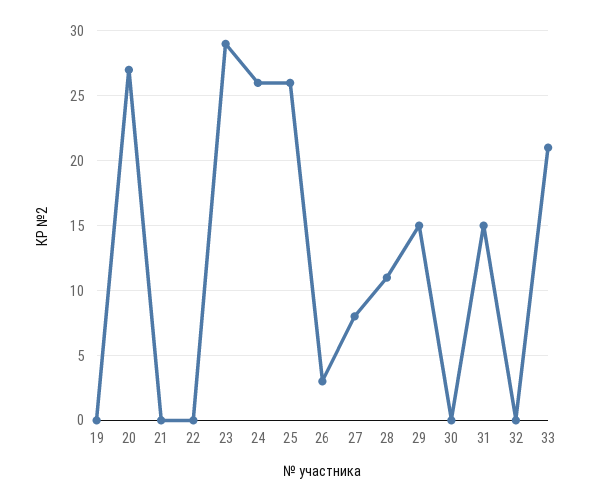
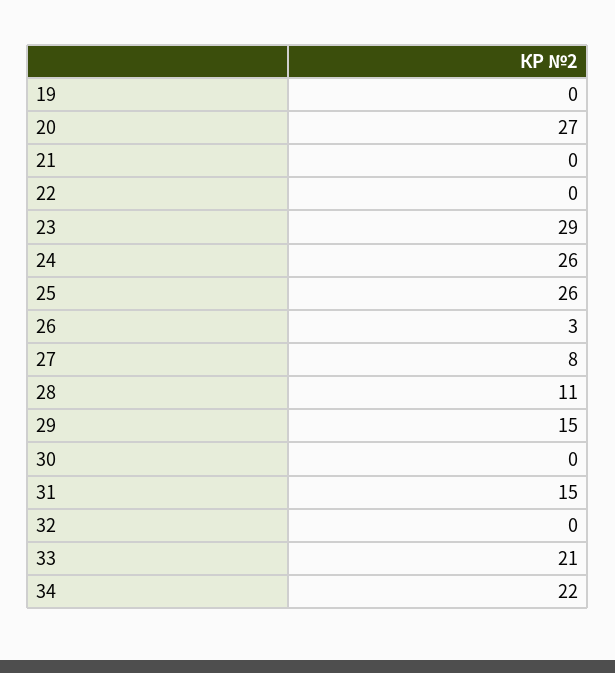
34: none -> 22

